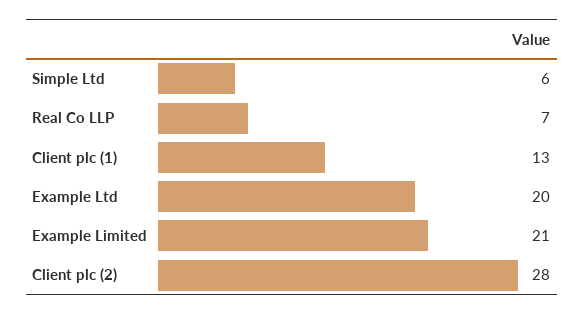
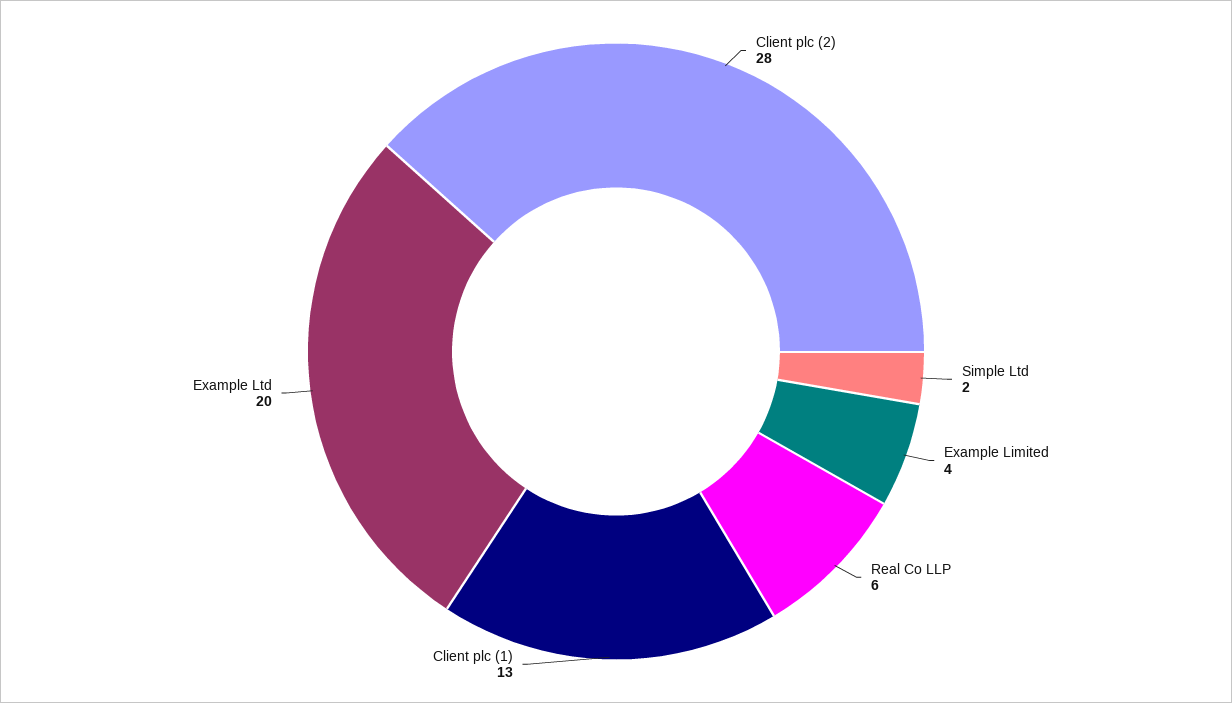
Simple Ltd: 6 -> 2
Real Co LLP: 7 -> 6
Example Limited: 21 -> 4

